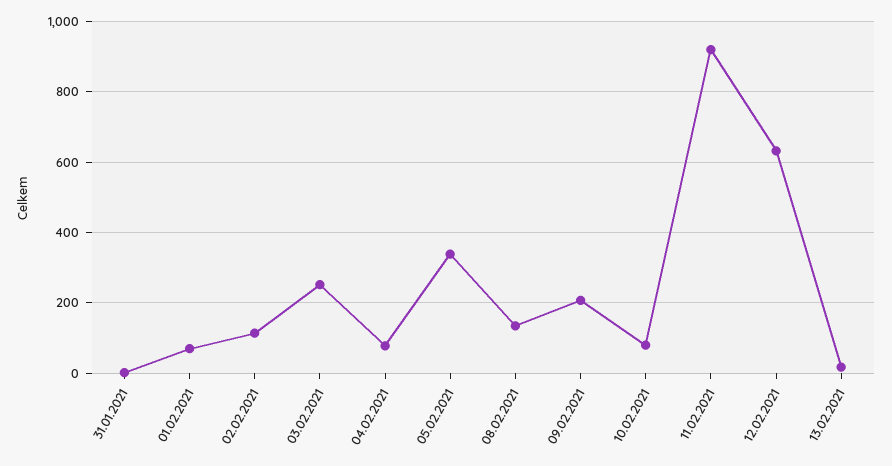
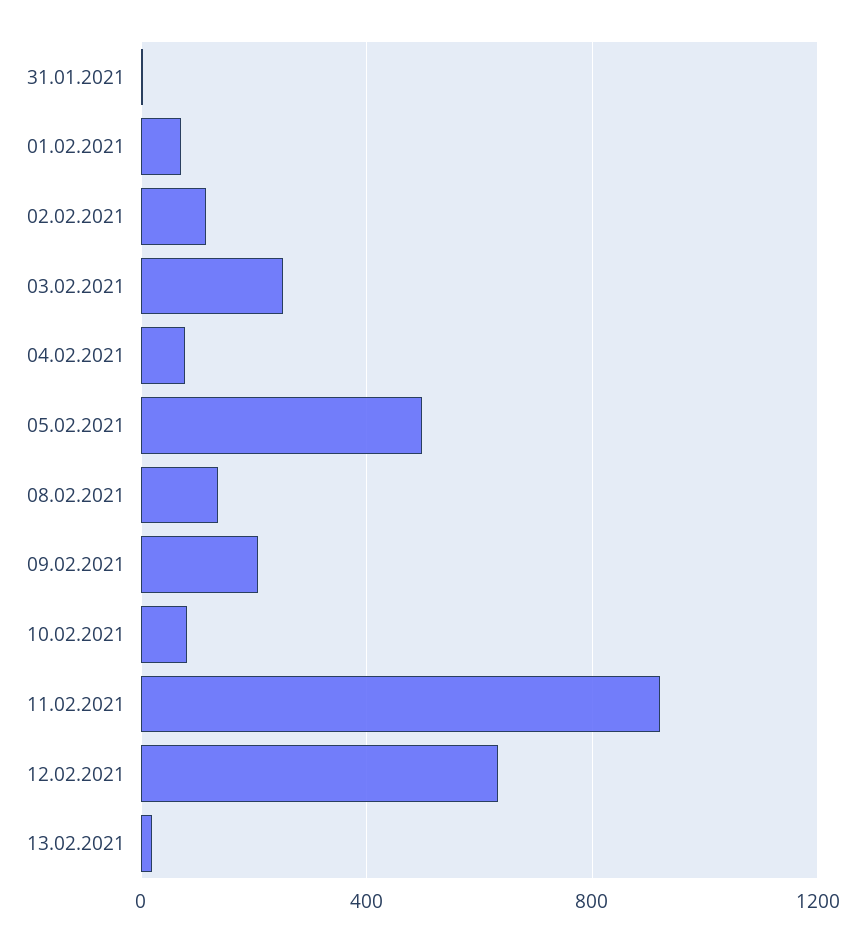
05.02.2021: 340 -> 500

